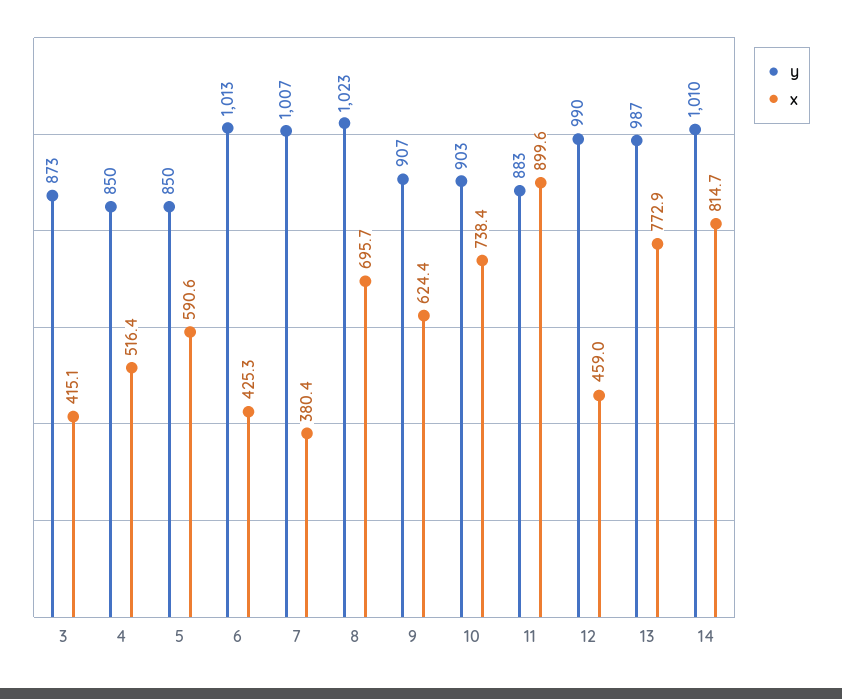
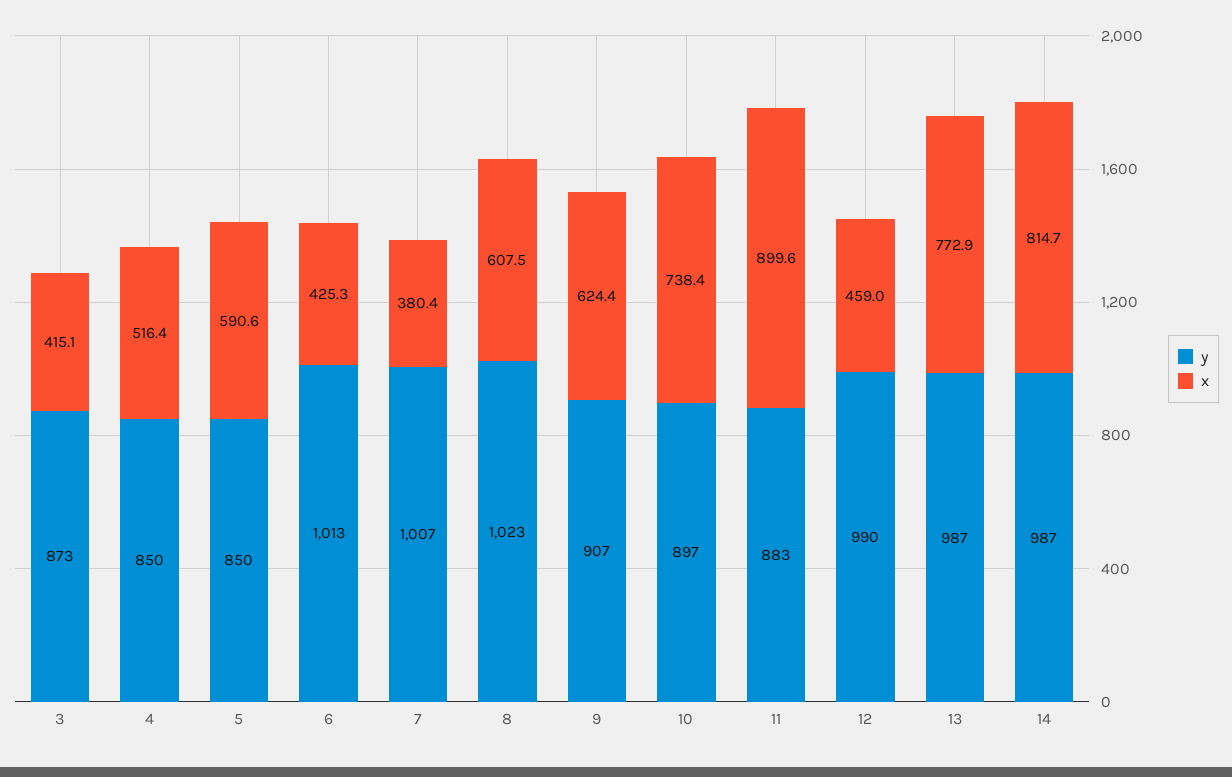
x, 8: 695.7 -> 607.5
y, 10: 903 -> 897
y, 14: 1010 -> 987

